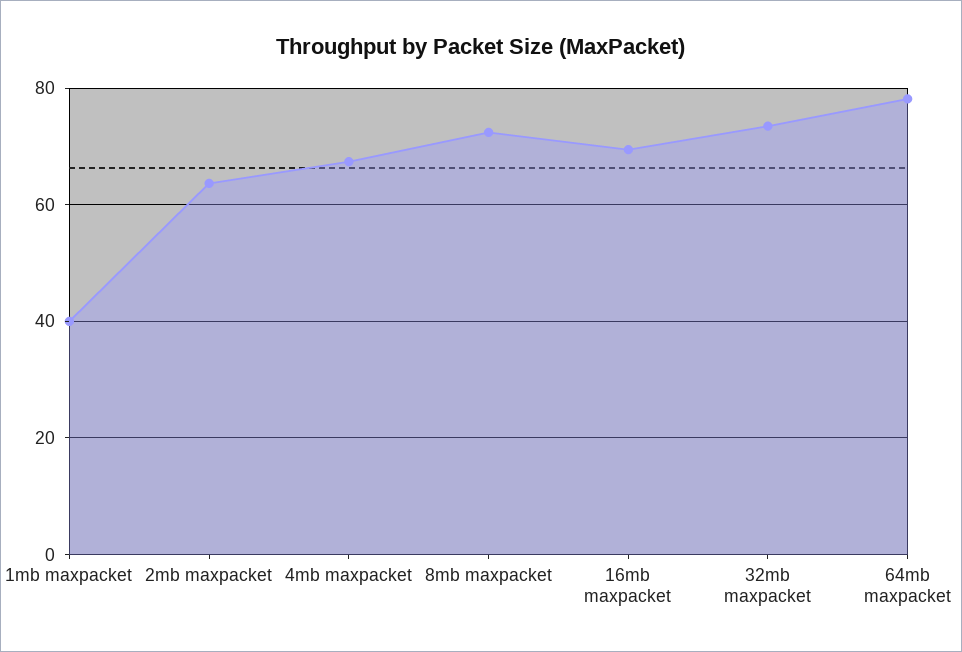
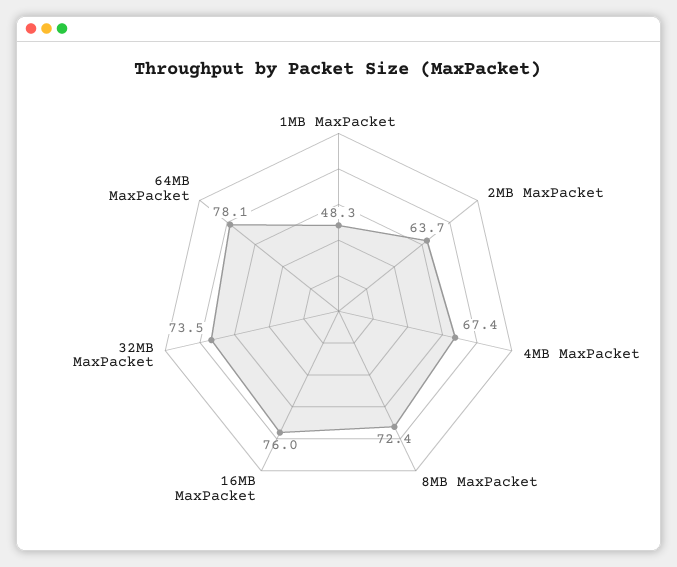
1mb maxpacket: 40 -> 48.3
16mb maxpacket: 70 -> 76

